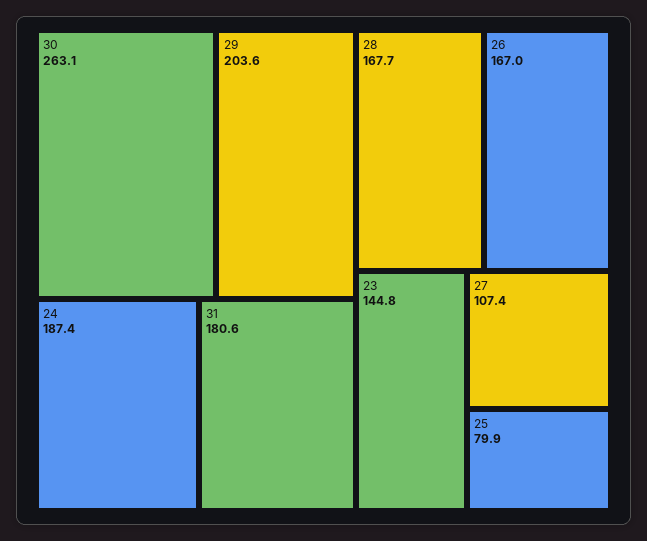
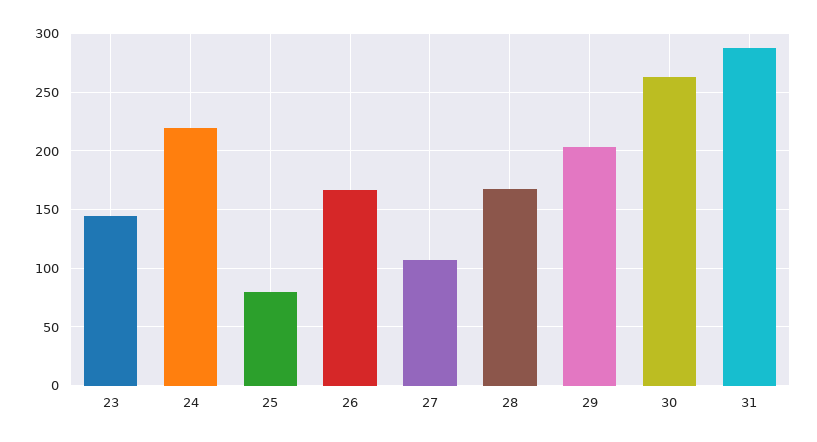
24: 187.4 -> 220
31: 180.6 -> 290

